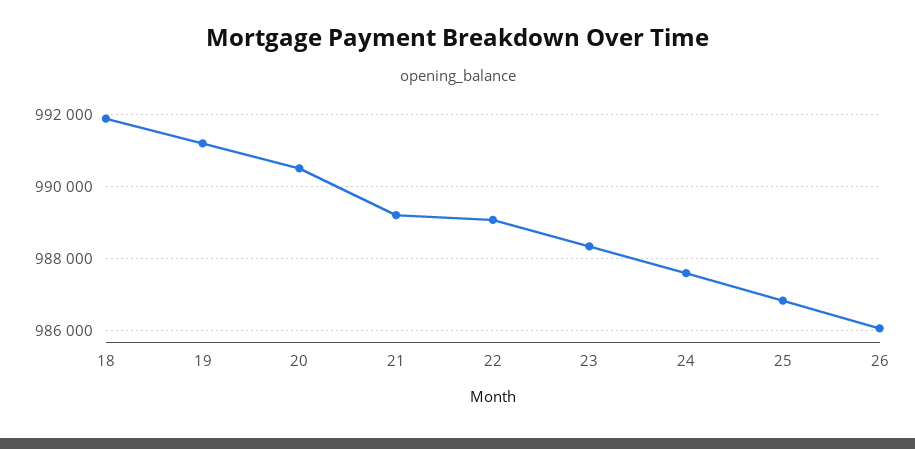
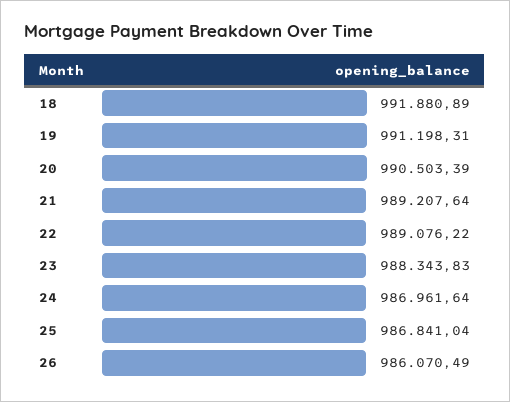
24: 987600 -> 986961.64

